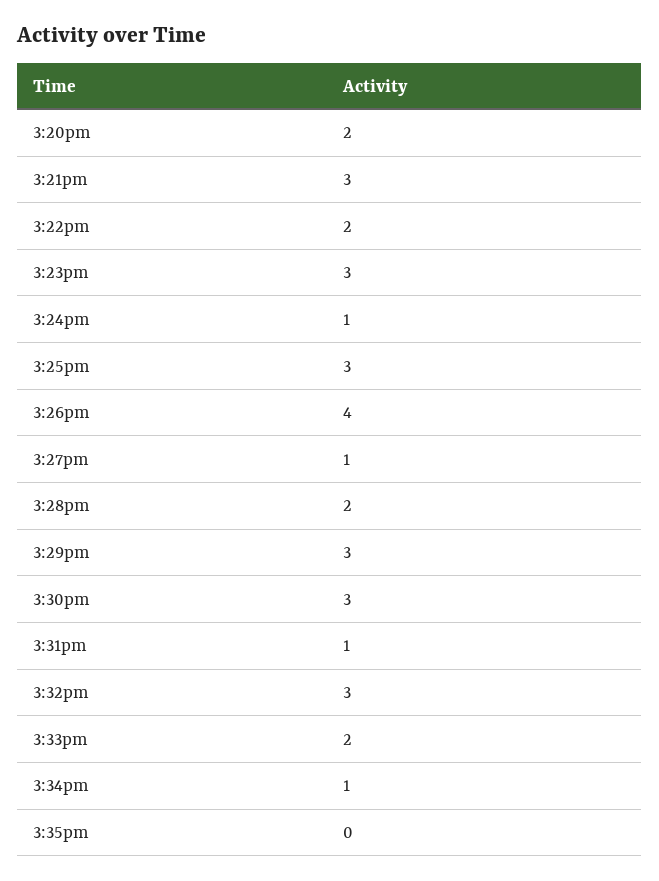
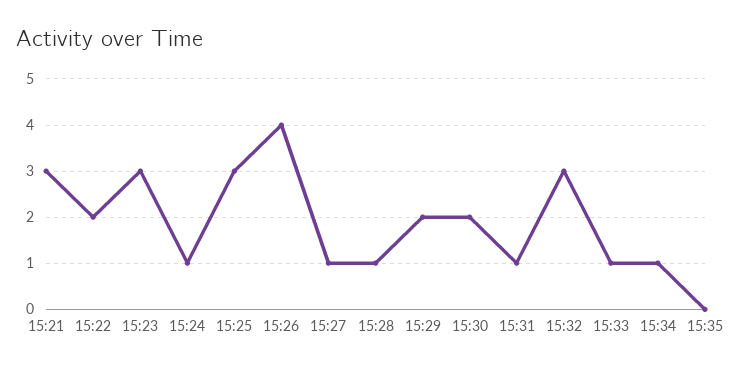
3:20pm: 2 -> none
3:28pm: 2 -> 1
3:29pm: 3 -> 2
3:30pm: 3 -> 2
3:33pm: 2 -> 1

